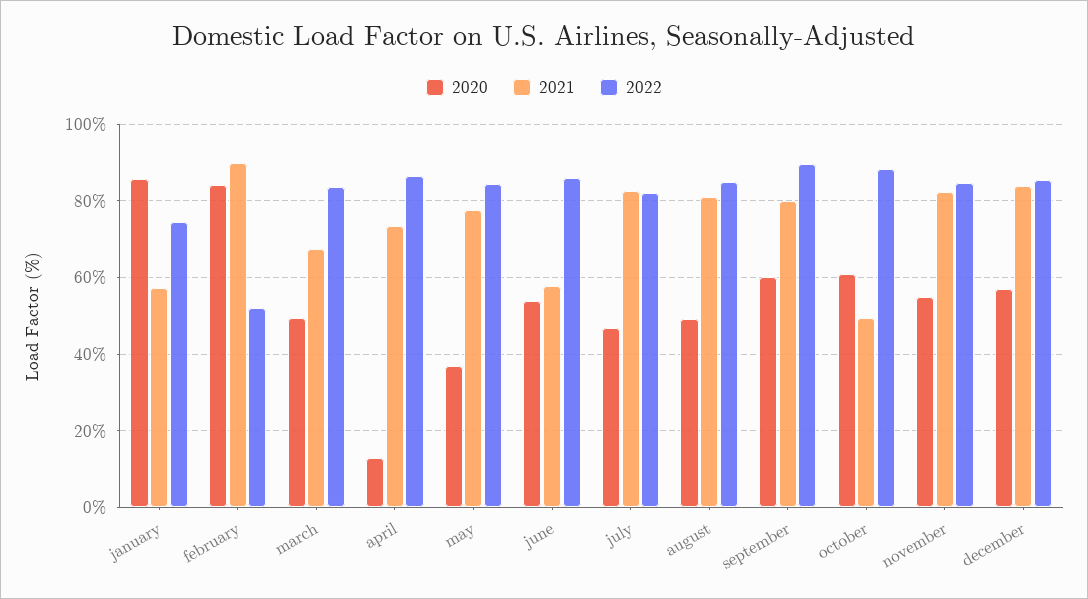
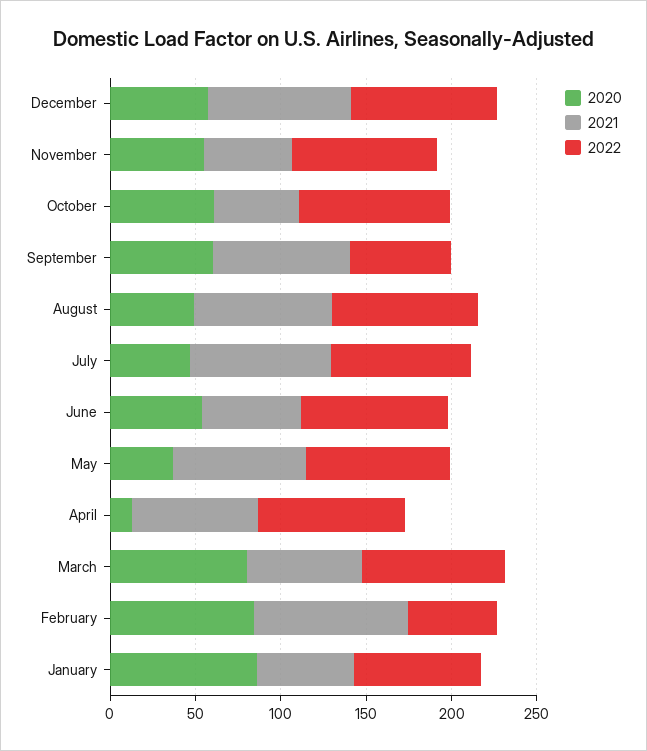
2020, march: 50 -> 80
2022, september: 90 -> 60
2021, november: 82 -> 50

